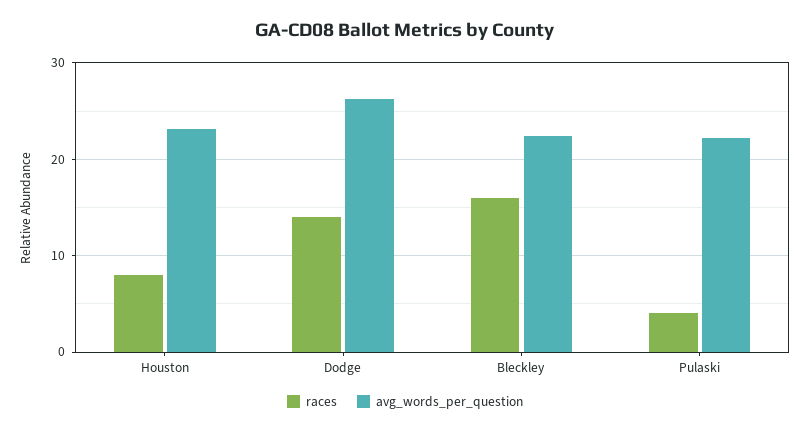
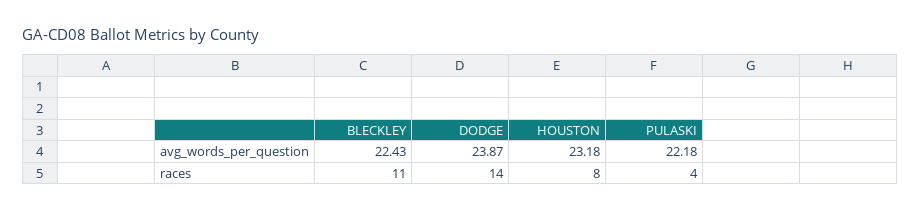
avg_words_per_question, Dodge: 26 -> 23.87
races, Bleckley: 16 -> 11

